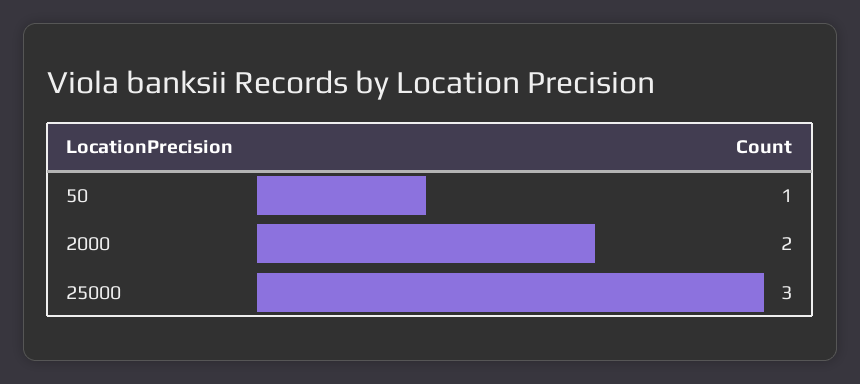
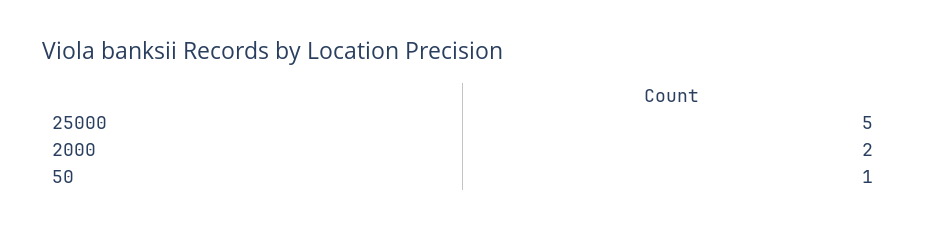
25000: 3 -> 5

